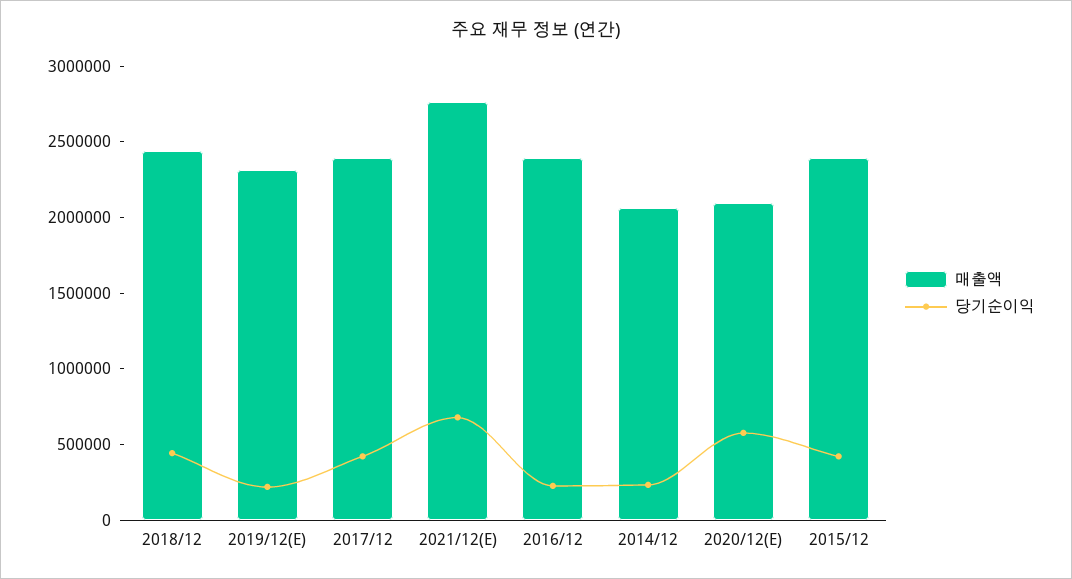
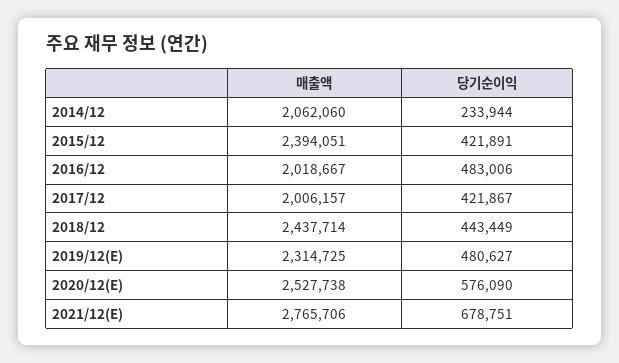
당기순이익, 2019/12(E): 200000 -> 480627
매출액, 2017/12: 2400000 -> 2006157
매출액, 2016/12: 2400000 -> 2018667
당기순이익, 2016/12: 200000 -> 483006
매출액, 2020/12(E): 2100000 -> 2527738

